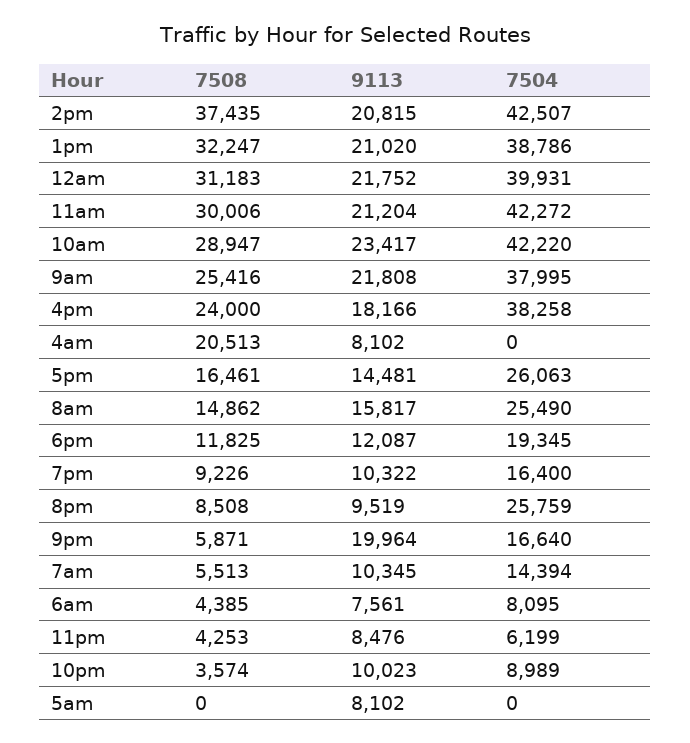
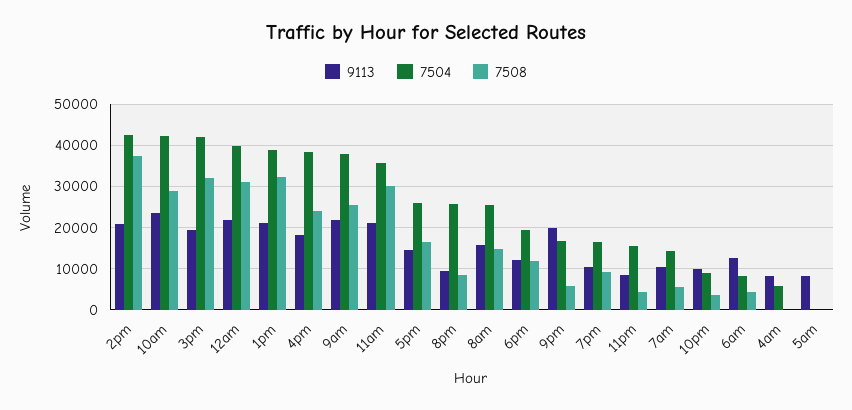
7504, 11am: 42272 -> 36000
7508, 4am: 20513 -> 0
7504, 4am: 0 -> 6000
9113, 6am: 7561 -> 12000
7504, 11pm: 6199 -> 16000
9113, 3pm: none -> 20000
7504, 3pm: none -> 42000
7508, 3pm: none -> 32000

